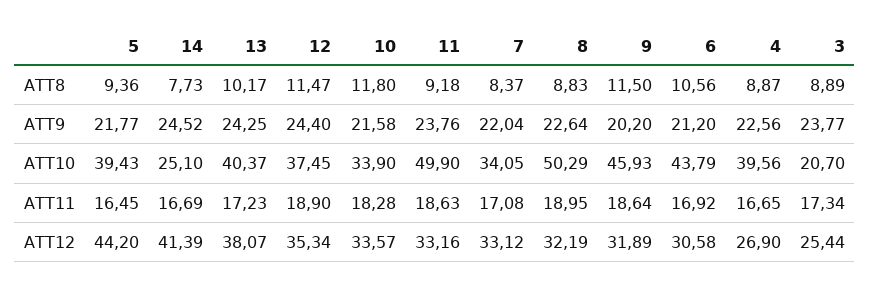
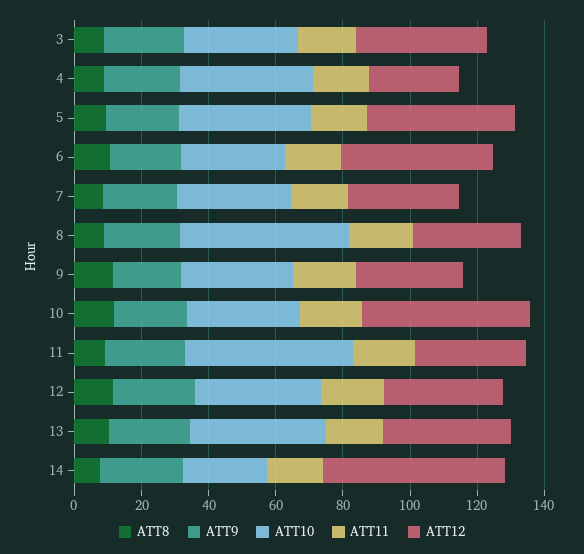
ATT10, 9: 45.93 -> 35
ATT10, 6: 43.79 -> 30
ATT10, 3: 20.7 -> 35
ATT12, 14: 41.39 -> 55
ATT12, 10: 33.57 -> 50
ATT12, 6: 30.58 -> 45
ATT12, 3: 25.44 -> 40

